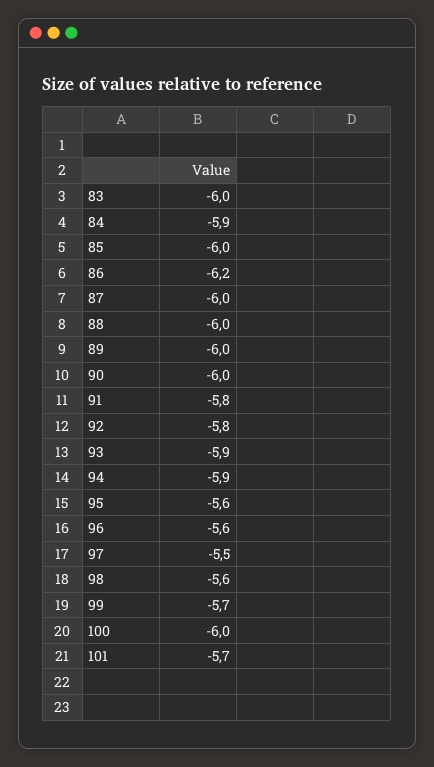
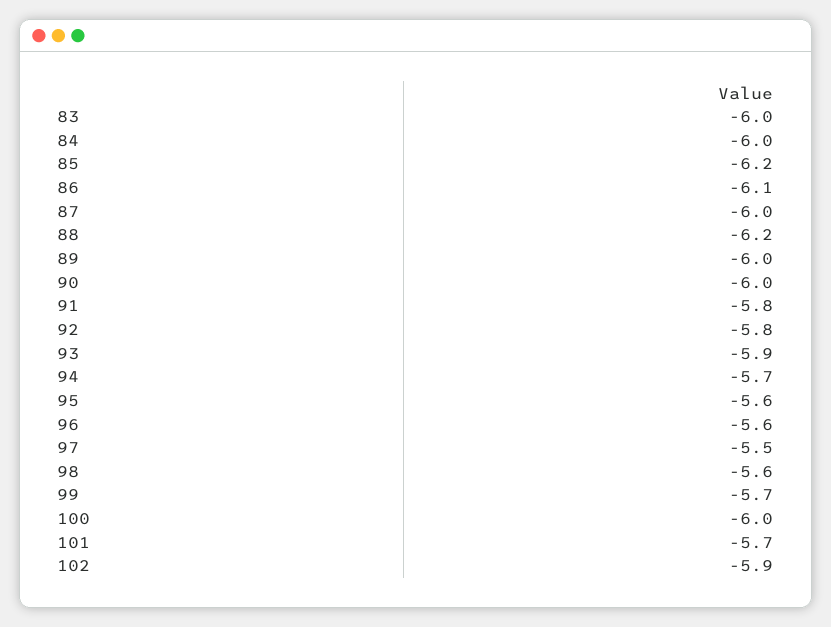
84: -5.9 -> -6
85: -6 -> -6.2
86: -6.2 -> -6.1
88: -6 -> -6.2
94: -5.9 -> -5.7
102: none -> -5.9

